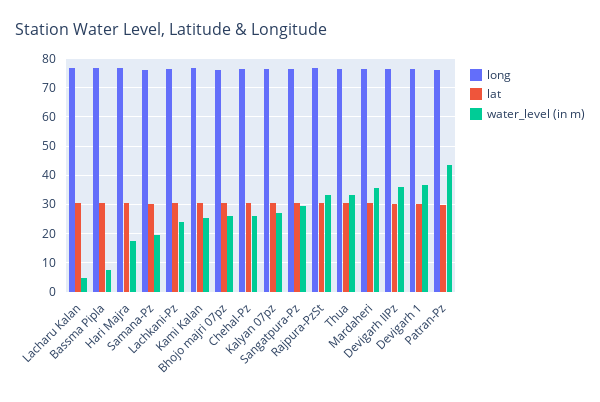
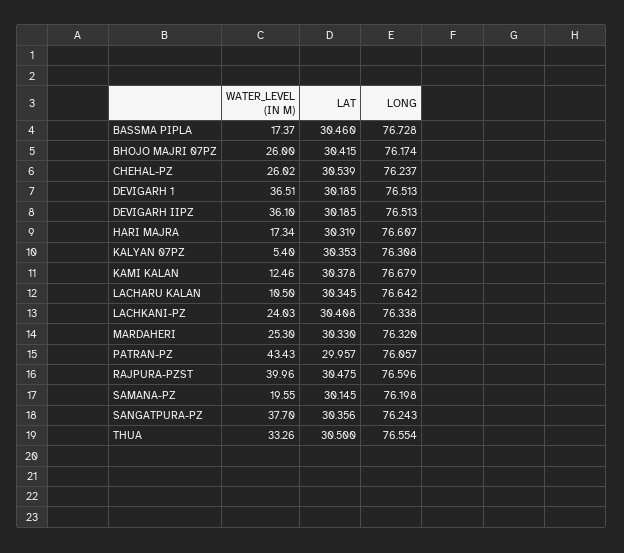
water_level (in m), Lacharu Kalan: 5 -> 10.5
water_level (in m), Bassma Pipla: 7.5 -> 17.37
water_level (in m), Kami Kalan: 25 -> 12.46
water_level (in m), Kalyan 07pz: 27.5 -> 5.4
water_level (in m), Sangatpura-Pz: 30 -> 37.7
water_level (in m), Rajpura-PzSt: 32.5 -> 39.96
water_level (in m), Mardaheri: 35 -> 25.3

